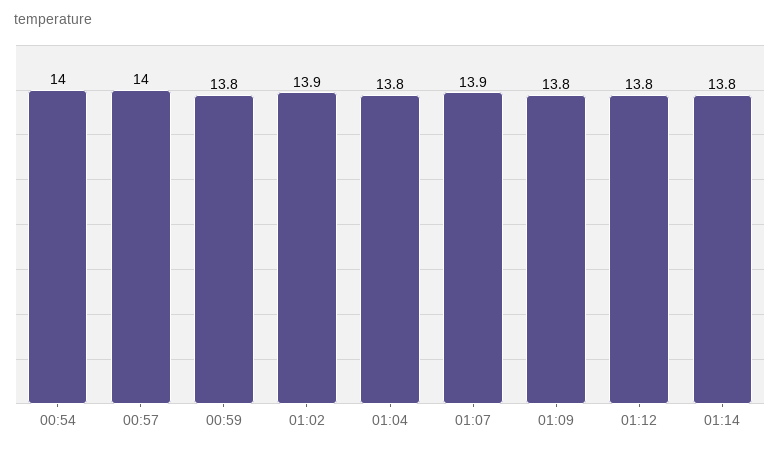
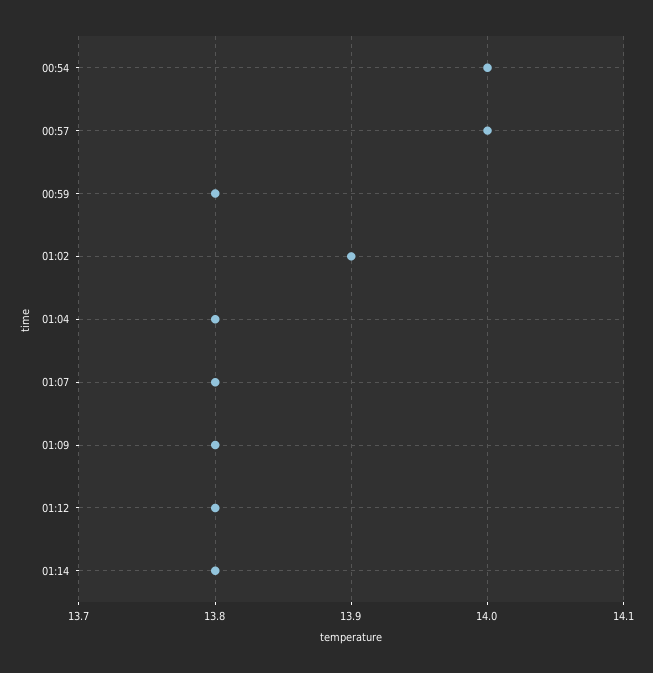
01:07: 13.9 -> 13.8

